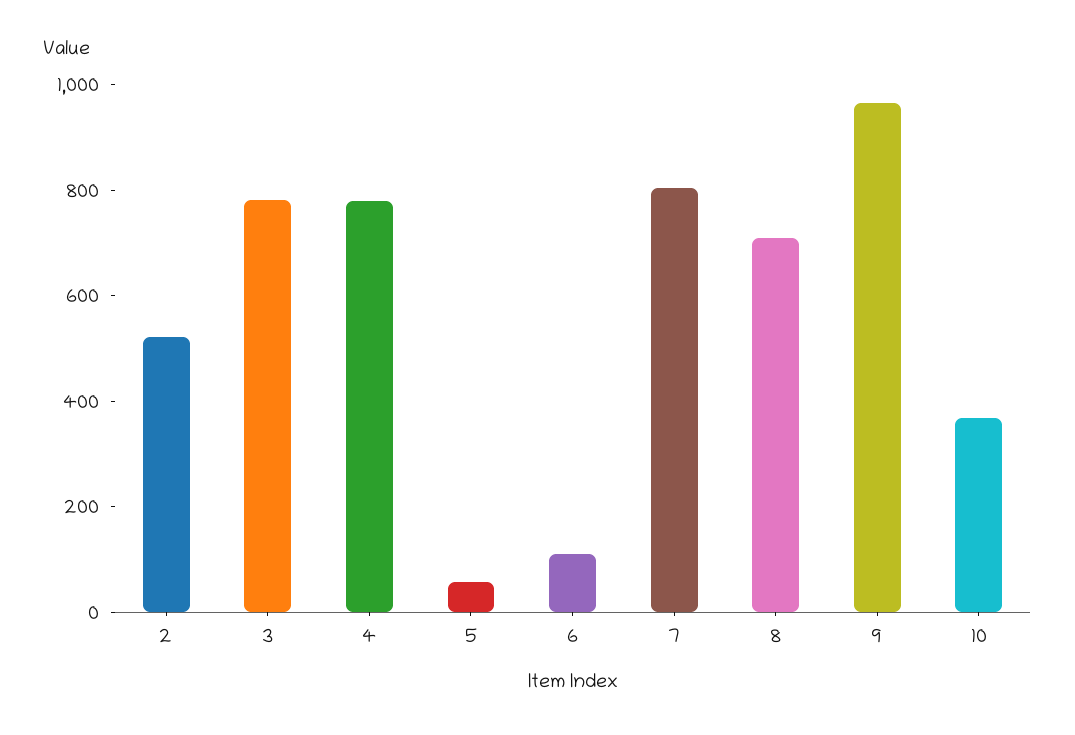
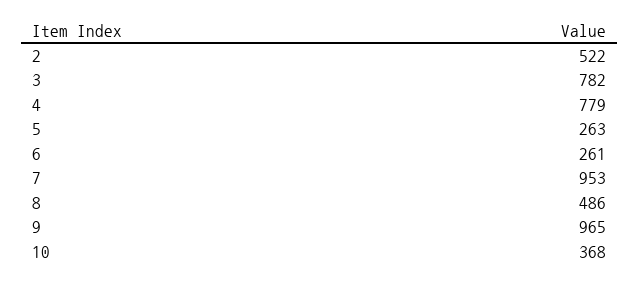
5: 50 -> 263
6: 100 -> 261
7: 800 -> 953
8: 700 -> 486

